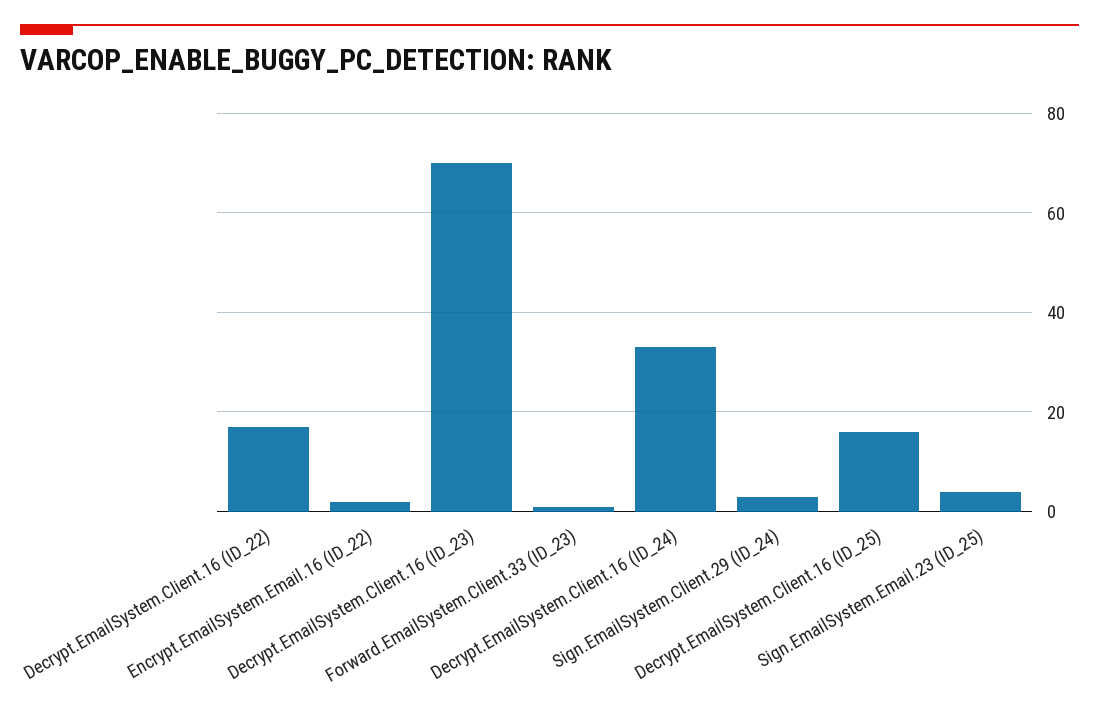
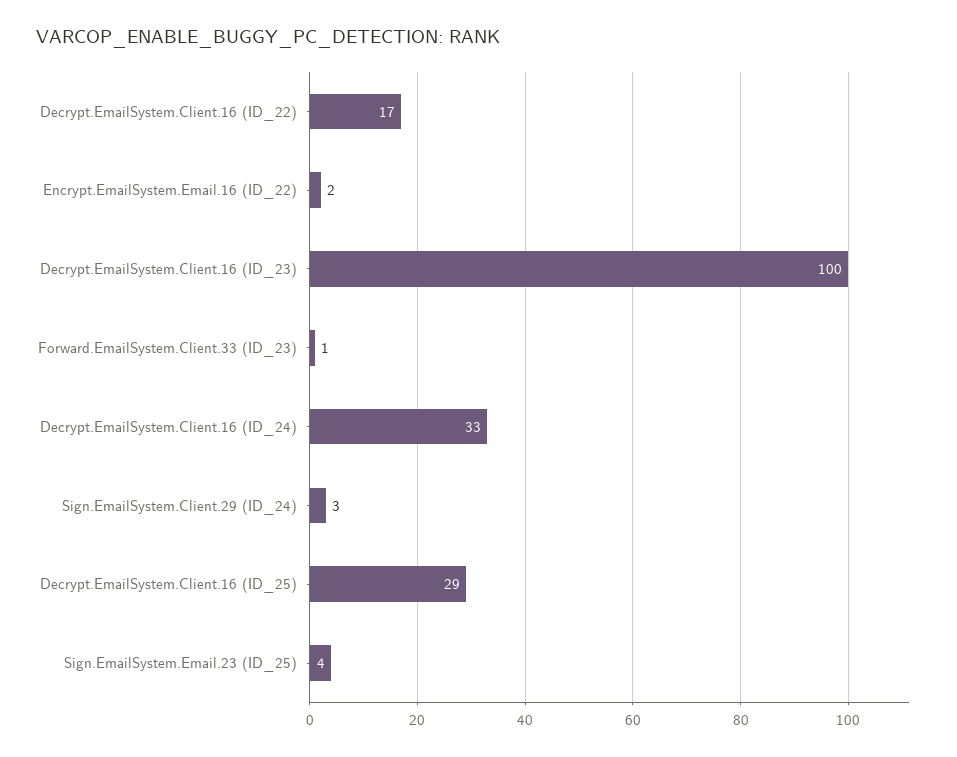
Decrypt.EmailSystem.Client.16 (ID_23): 70 -> 100
Decrypt.EmailSystem.Client.16 (ID_25): 15 -> 29

